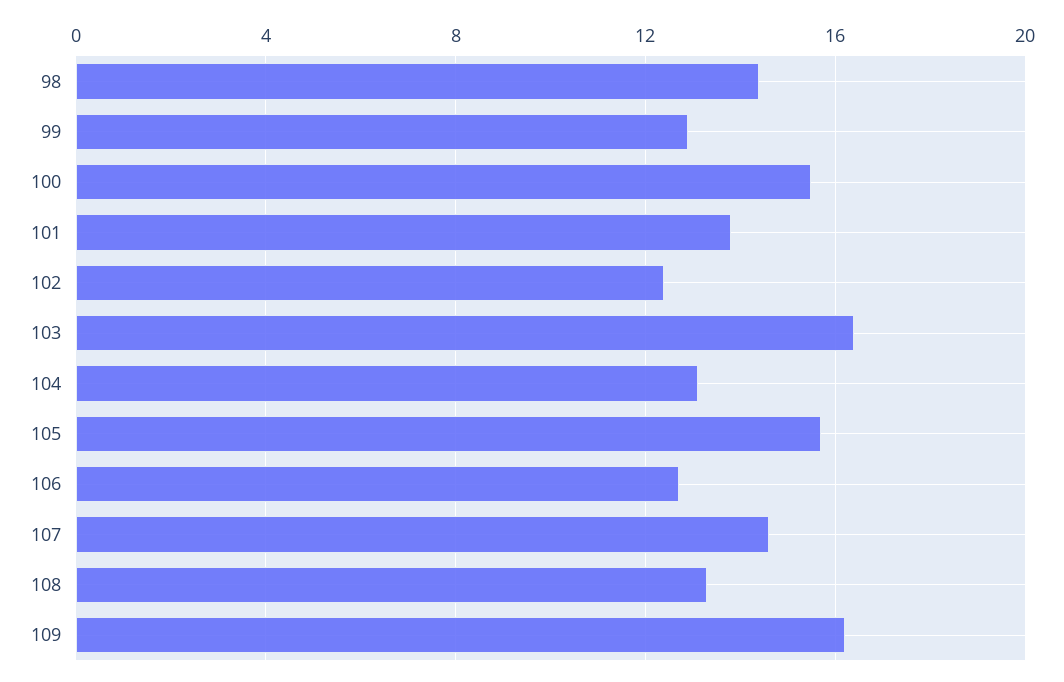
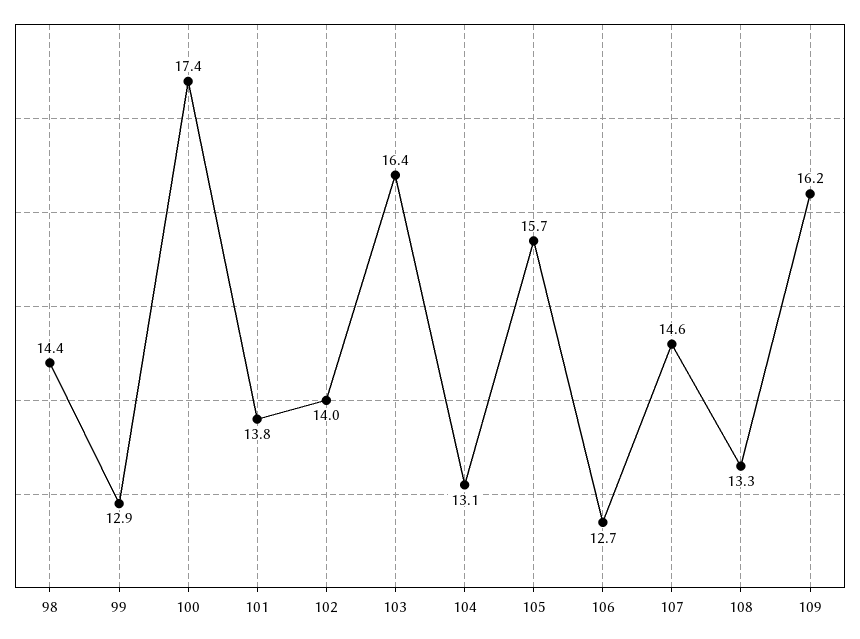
100: 15.5 -> 17.4
102: 12.5 -> 14

